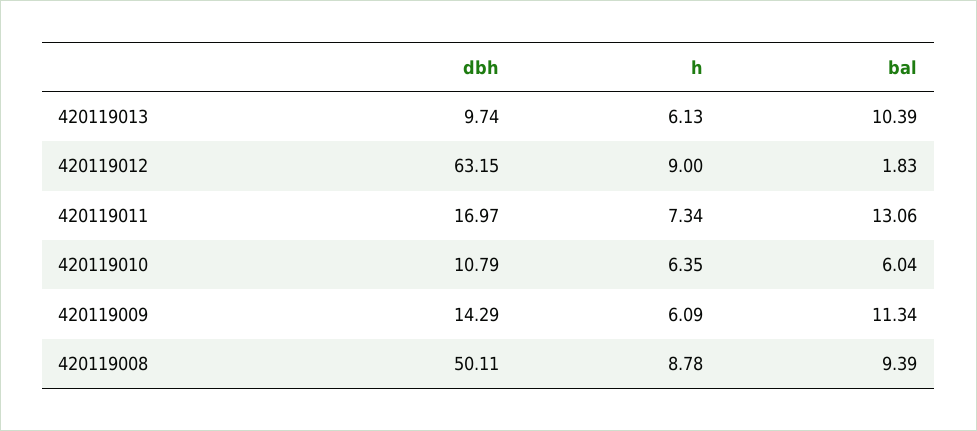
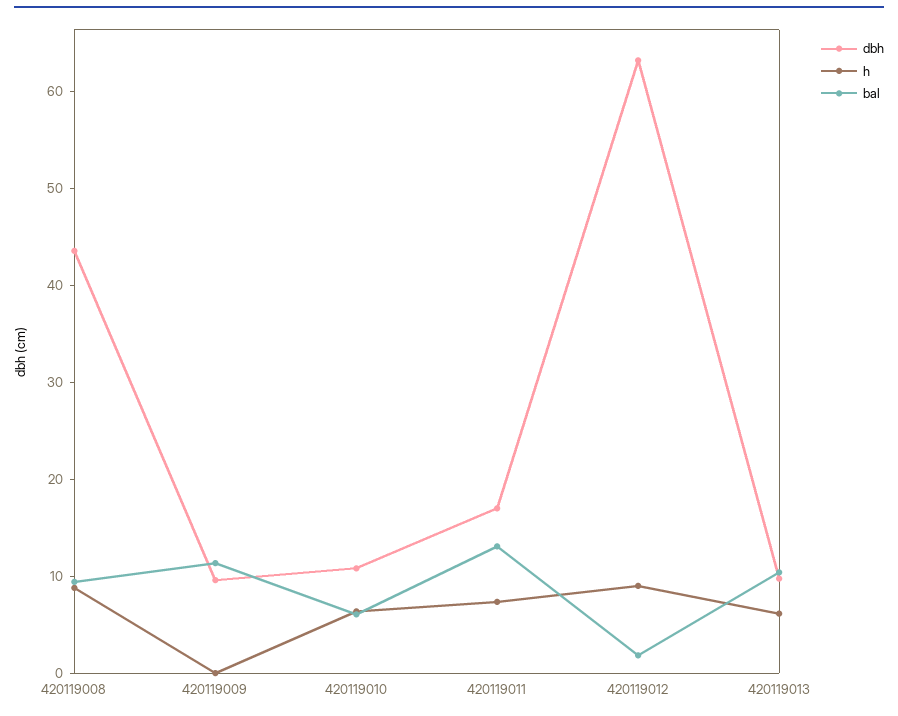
dbh, 420119009: 14.29 -> 10
h, 420119009: 6.09 -> 0
dbh, 420119008: 50.11 -> 44

